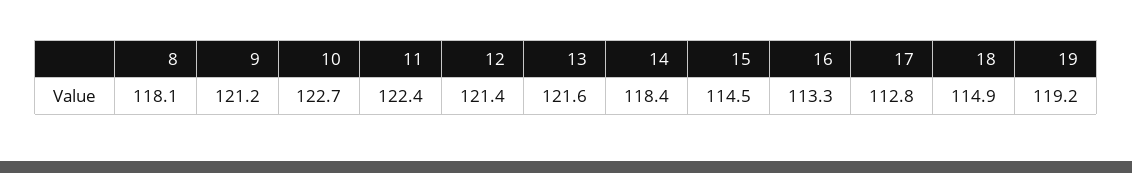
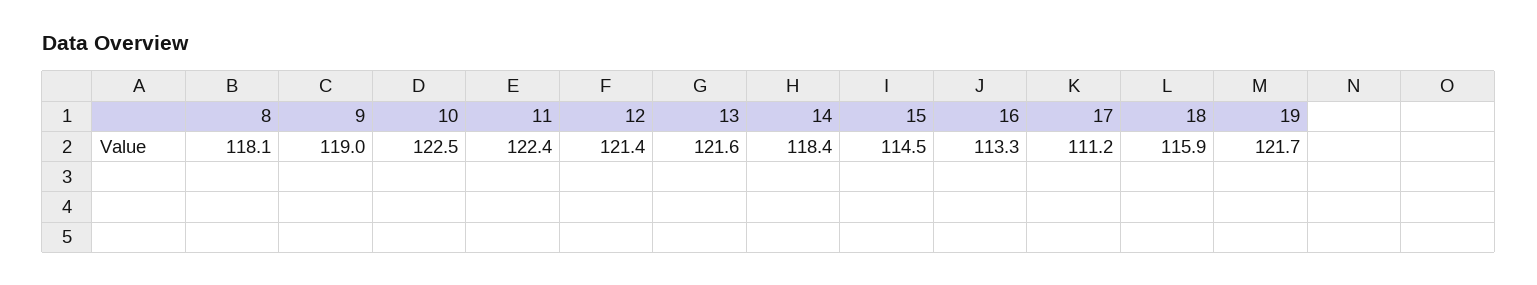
9: 121.2 -> 119
10: 122.7 -> 122.5
17: 112.8 -> 111.2
18: 114.9 -> 115.9
19: 119.2 -> 121.7

